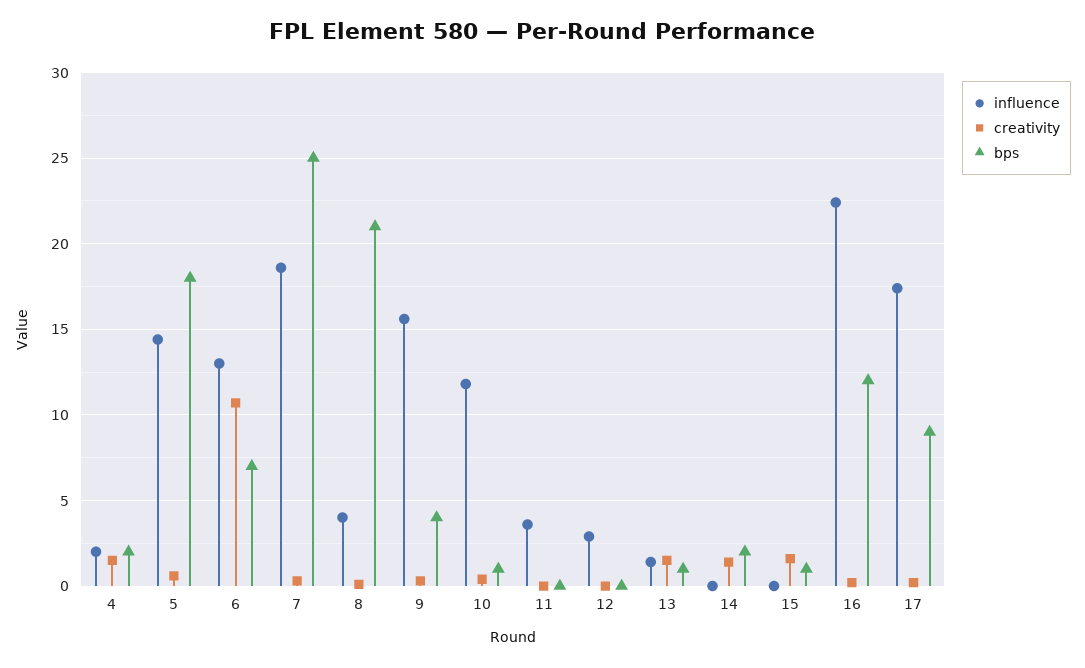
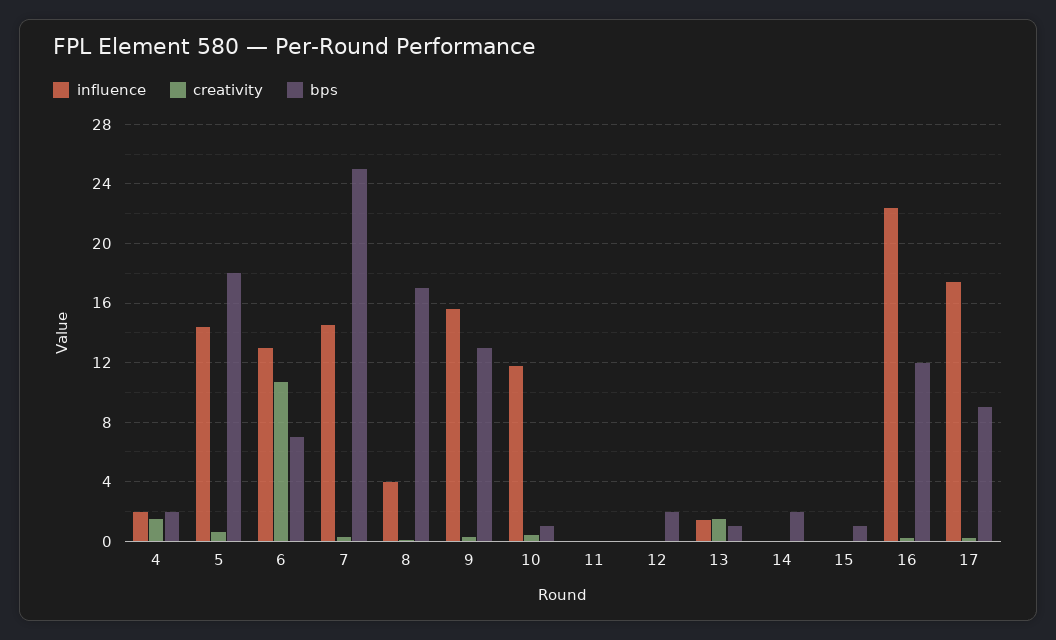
influence, 7: 18.5 -> 14.5
bps, 8: 21 -> 17
bps, 9: 4 -> 13
influence, 11: 3.5 -> 0
influence, 12: 3 -> 0
bps, 12: 0 -> 2
creativity, 14: 1.5 -> 0
creativity, 15: 1.5 -> 0

